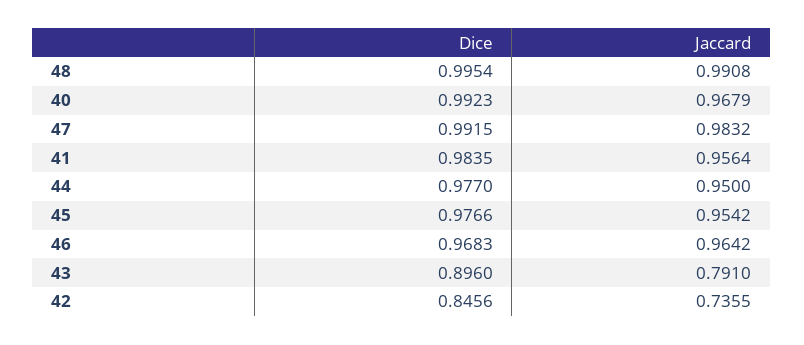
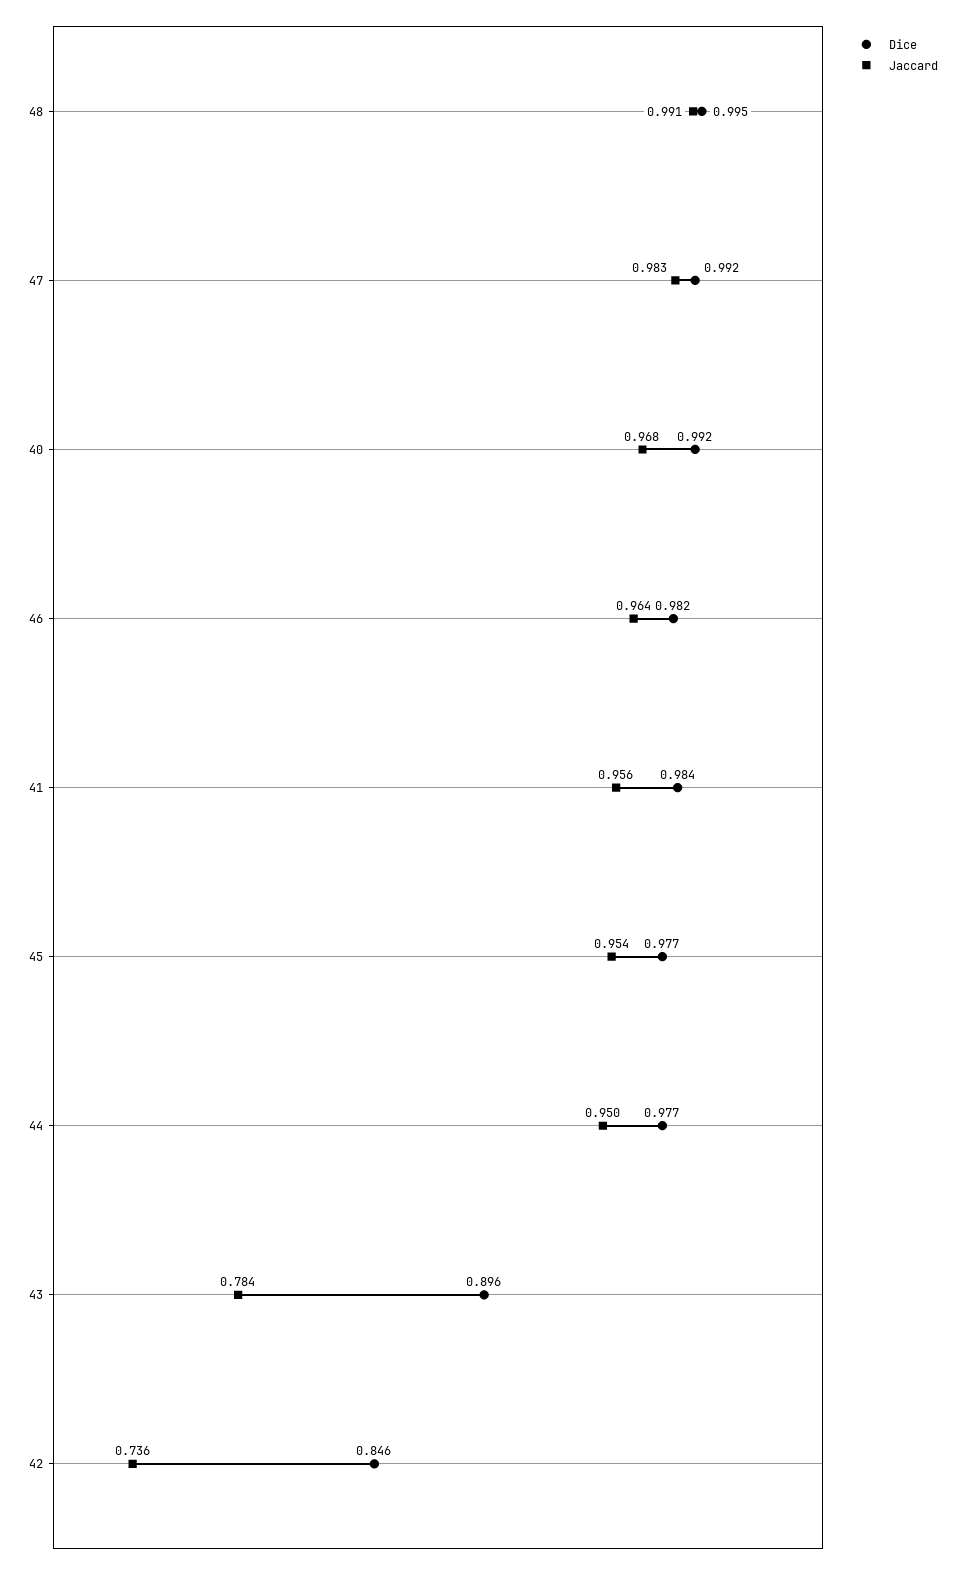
Dice, 46: 0.9683 -> 0.982
Jaccard, 43: 0.791 -> 0.784

